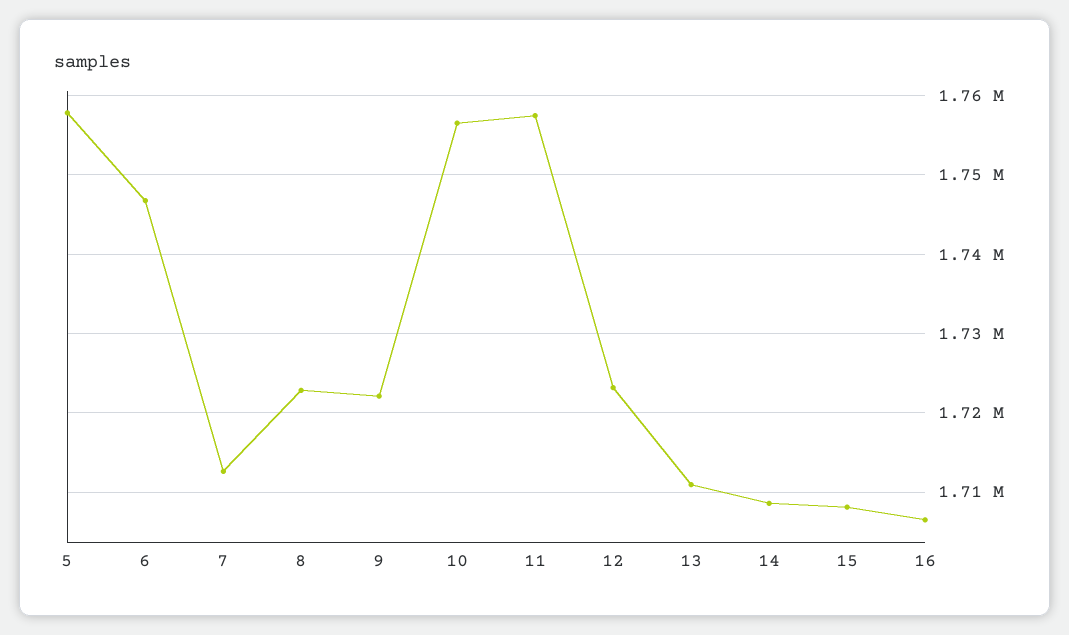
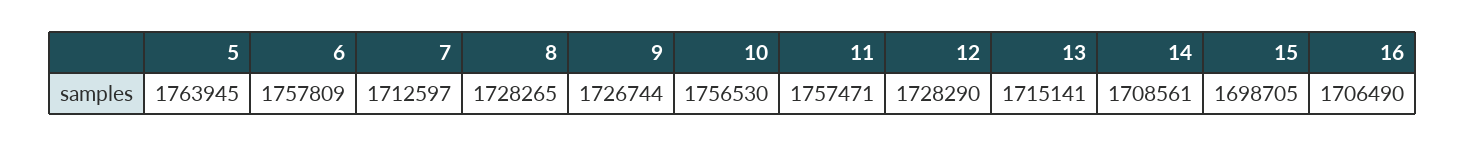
5: 1758000 -> 1763945
6: 1747000 -> 1757809
8: 1723000 -> 1728265
9: 1722000 -> 1726744
12: 1723000 -> 1728290
13: 1711000 -> 1715141
15: 1708000 -> 1698705

